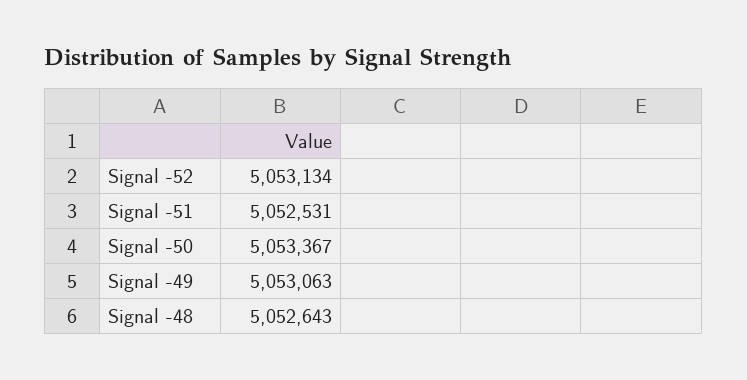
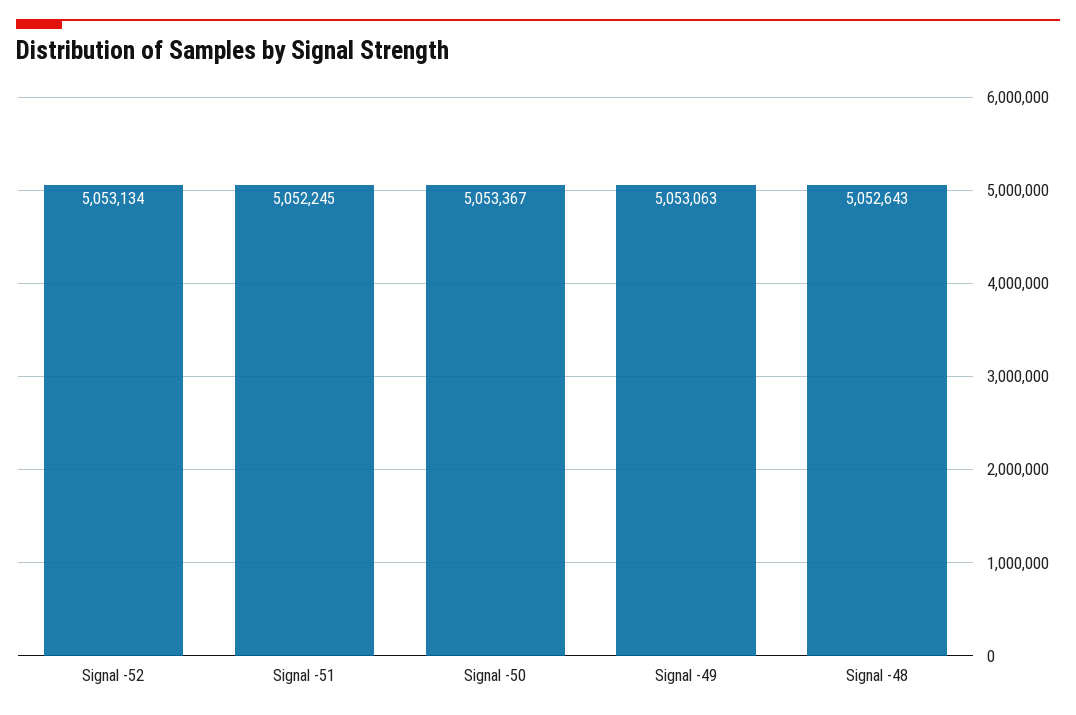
Signal -51: 5052531 -> 5052245

